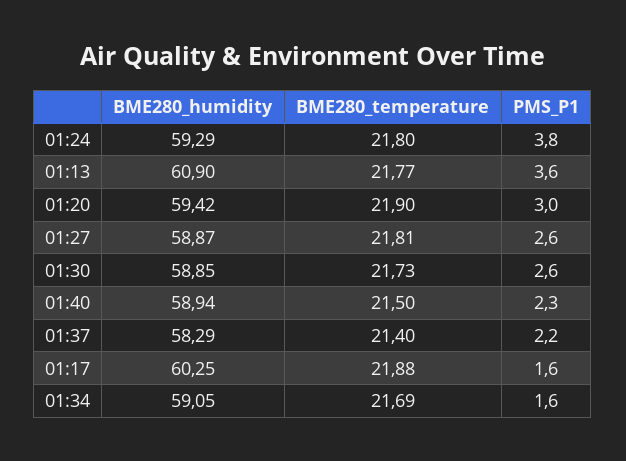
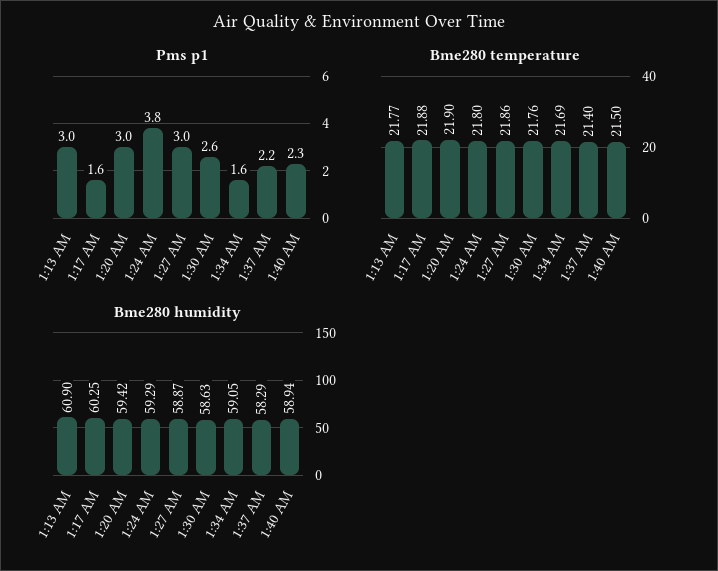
PMS_P1, 01:13: 3.6 -> 3
BME280_temperature, 01:27: 21.81 -> 21.86
PMS_P1, 01:27: 2.6 -> 3
BME280_humidity, 01:30: 58.85 -> 58.63
BME280_temperature, 01:30: 21.73 -> 21.76

